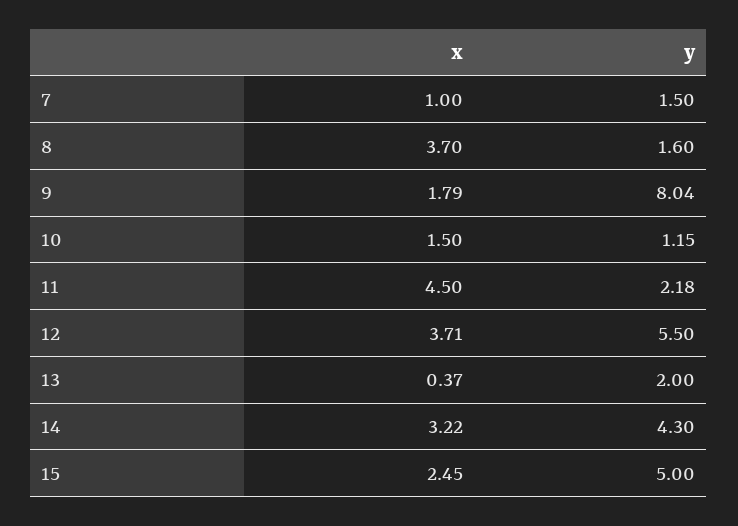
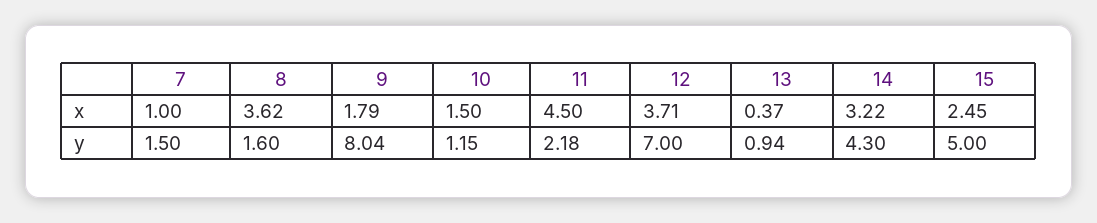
x, 8: 3.7 -> 3.62
y, 12: 5.5 -> 7
y, 13: 2 -> 0.94

